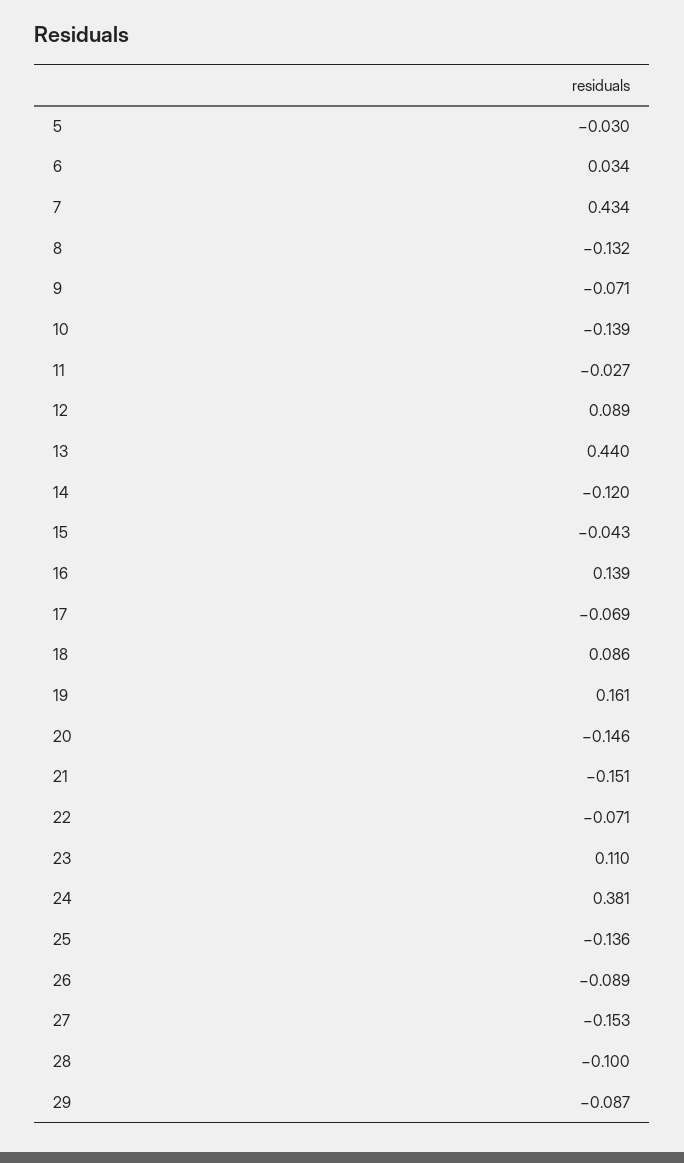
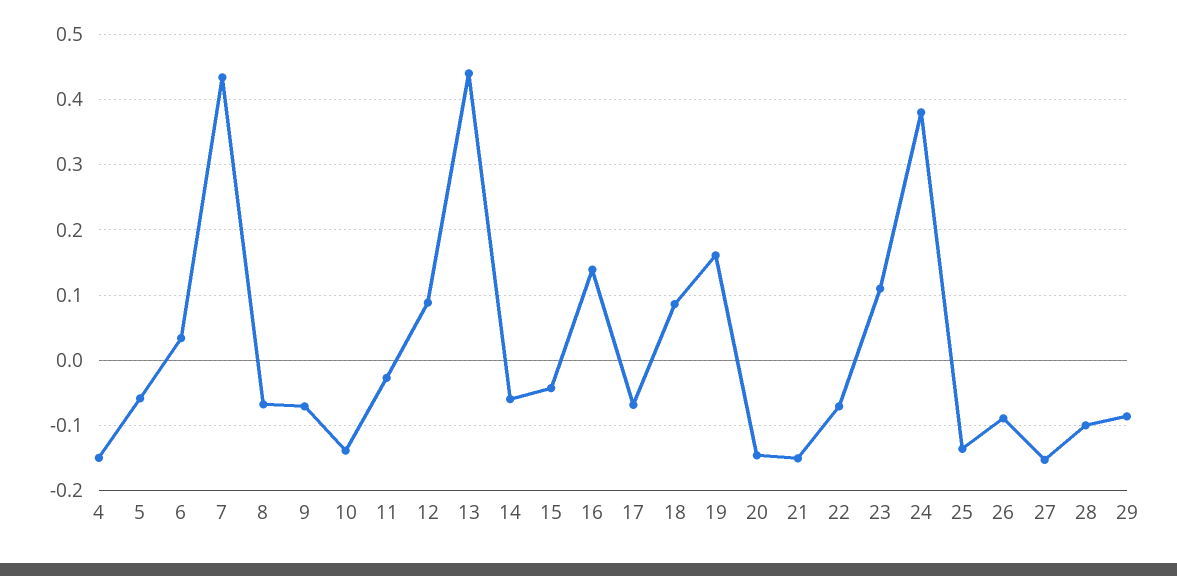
5: -0.03 -> -0.06
8: -0.132 -> -0.07
14: -0.12 -> -0.06
4: none -> -0.15

